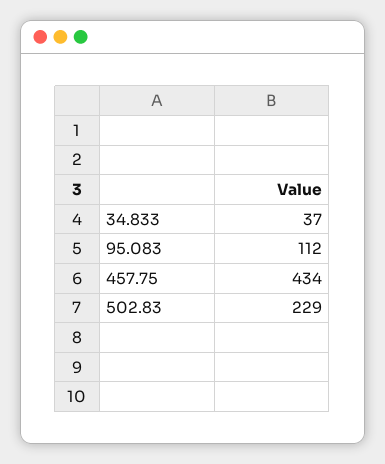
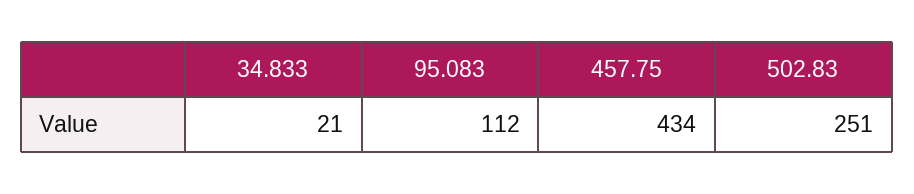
34.833: 37 -> 21
502.83: 229 -> 251

